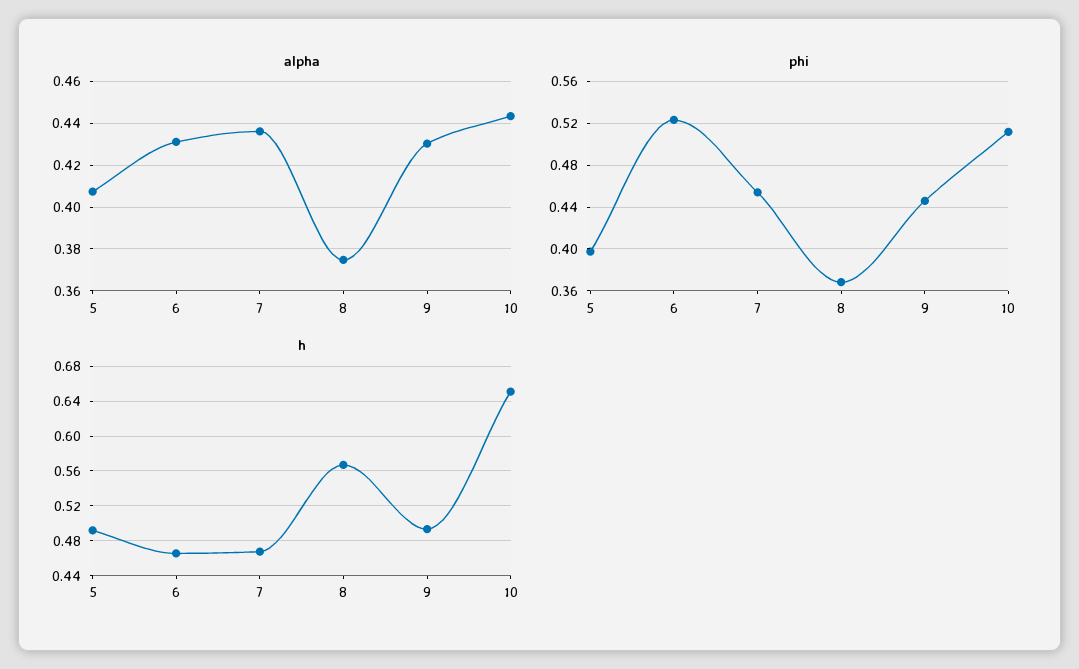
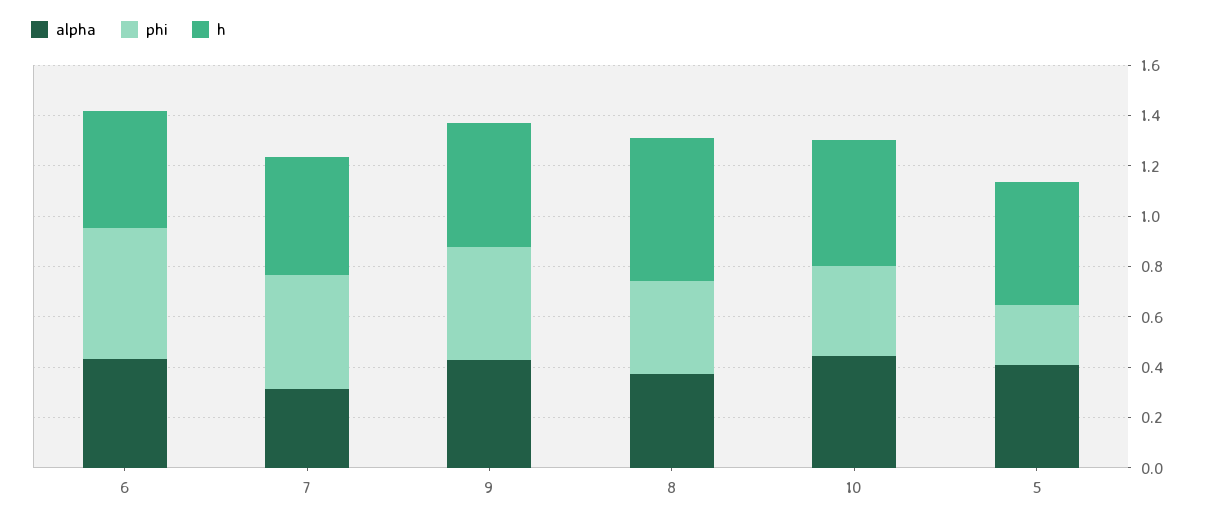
alpha, 7: 0.435 -> 0.3
phi, 5: 0.4 -> 0.25
phi, 10: 0.51 -> 0.35
h, 10: 0.65 -> 0.5

